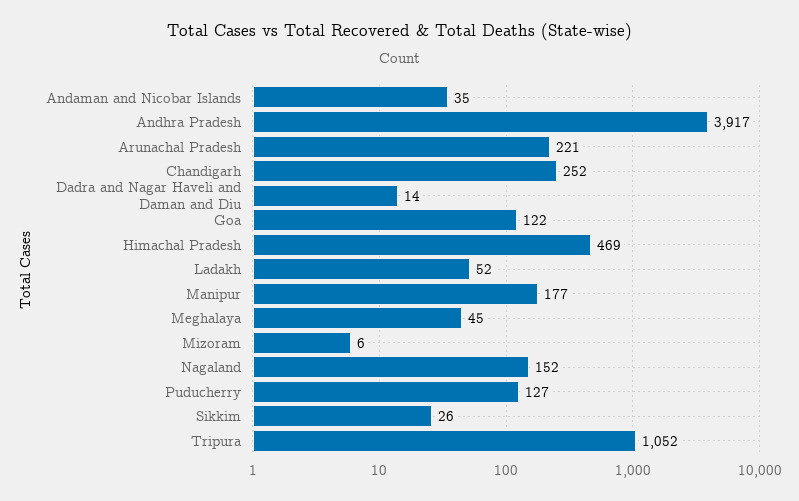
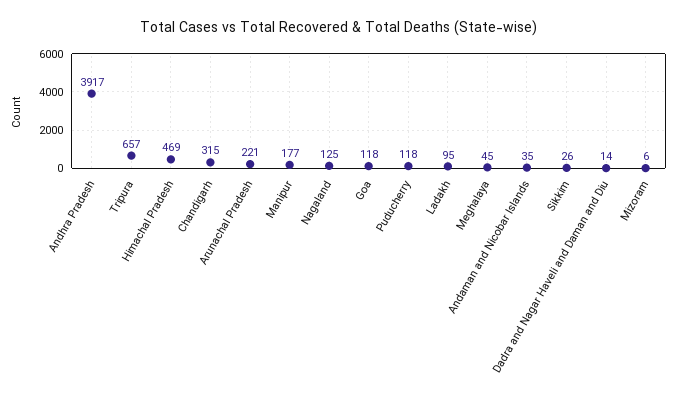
Chandigarh: 252 -> 315
Goa: 122 -> 118
Ladakh: 52 -> 95
Nagaland: 152 -> 125
Puducherry: 127 -> 118
Tripura: 1052 -> 657

